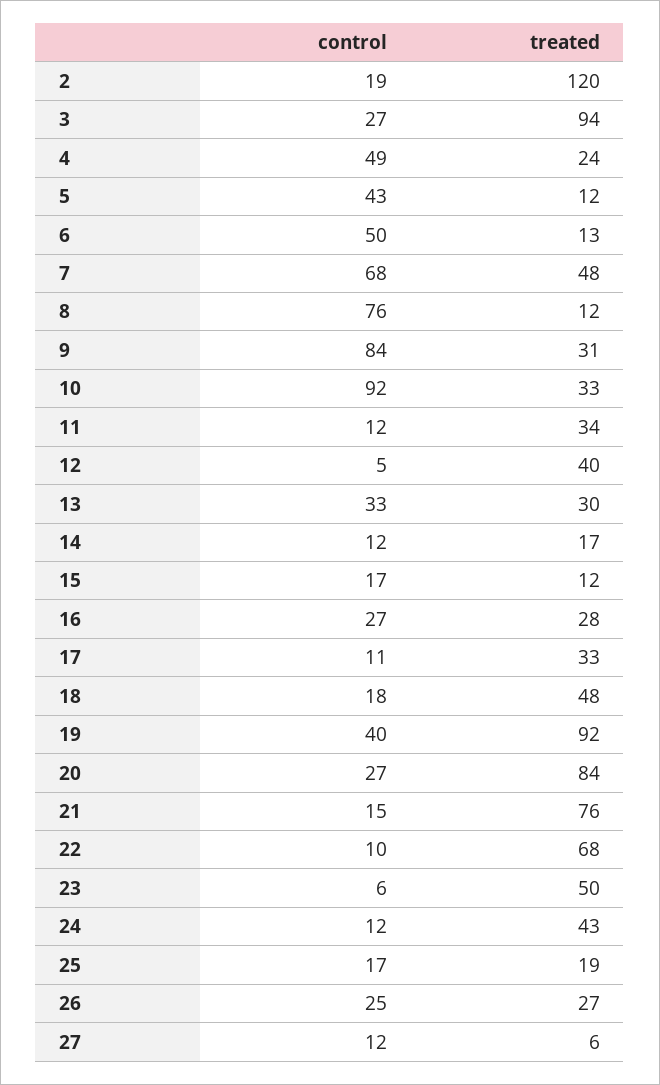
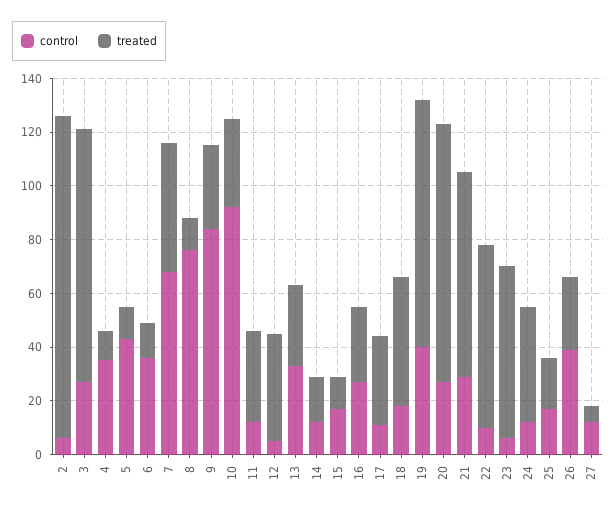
control, 2: 19 -> 5
control, 4: 49 -> 35
treated, 4: 24 -> 10
control, 6: 50 -> 35
treated, 20: 84 -> 95
control, 21: 15 -> 30
treated, 23: 50 -> 65
control, 26: 25 -> 40

